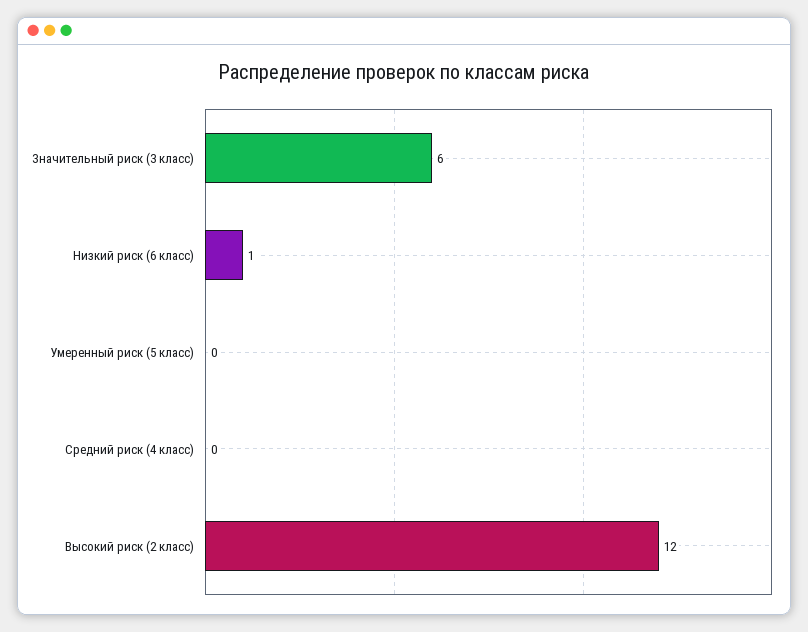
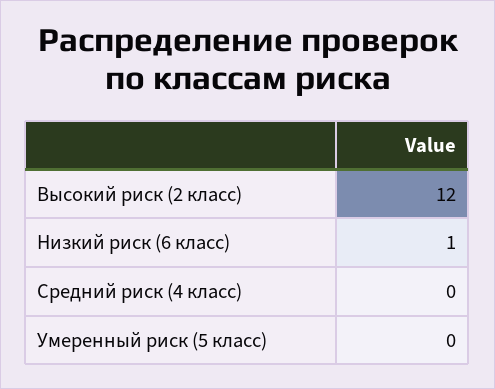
Значительный риск (3 класс): 6 -> none

